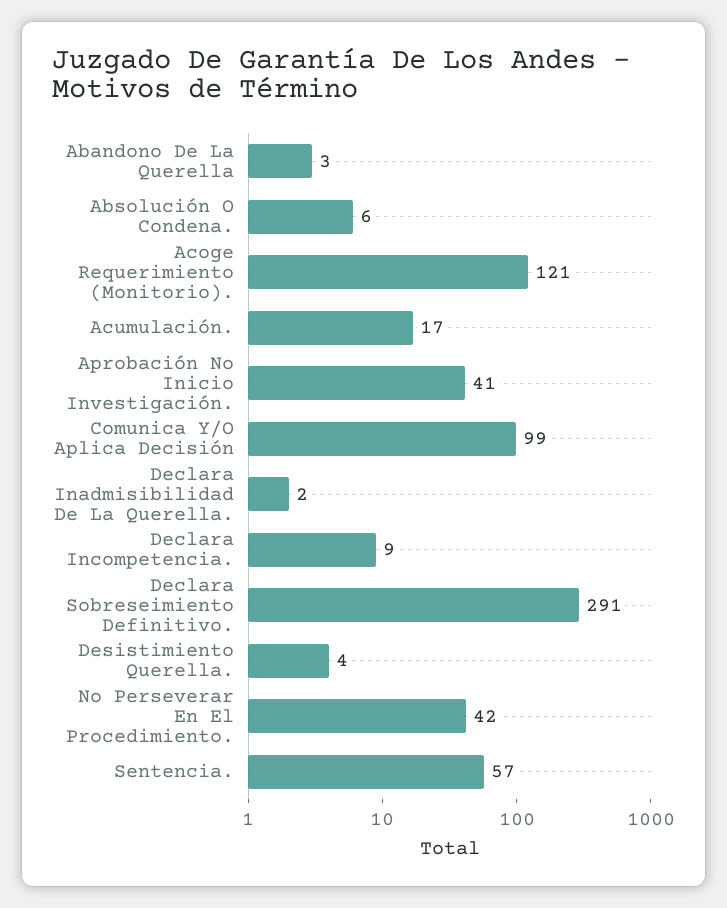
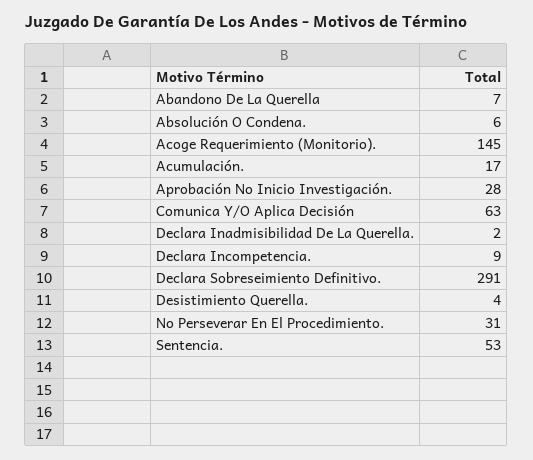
Abandono De La Querella: 3 -> 7
Acoge Requerimiento (Monitorio).: 121 -> 145
Aprobación No Inicio Investigación.: 41 -> 28
Comunica Y/O Aplica Decisión: 99 -> 63
No Perseverar En El Procedimiento.: 42 -> 31
Sentencia.: 57 -> 53

